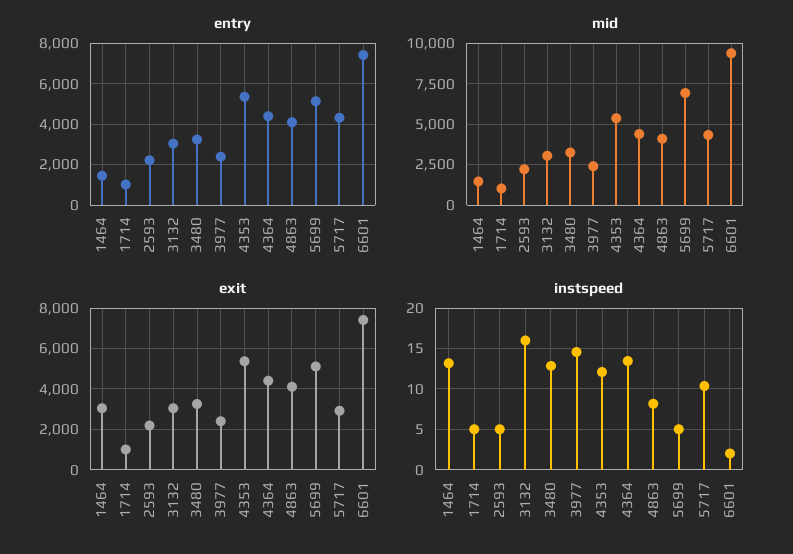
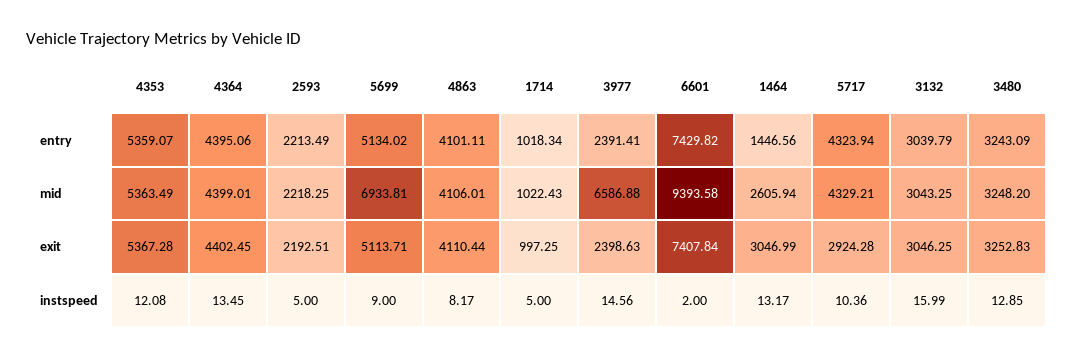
mid, 1464: 1500 -> 2605.94
mid, 3977: 2500 -> 6586.88
instspeed, 5699: 5 -> 9

